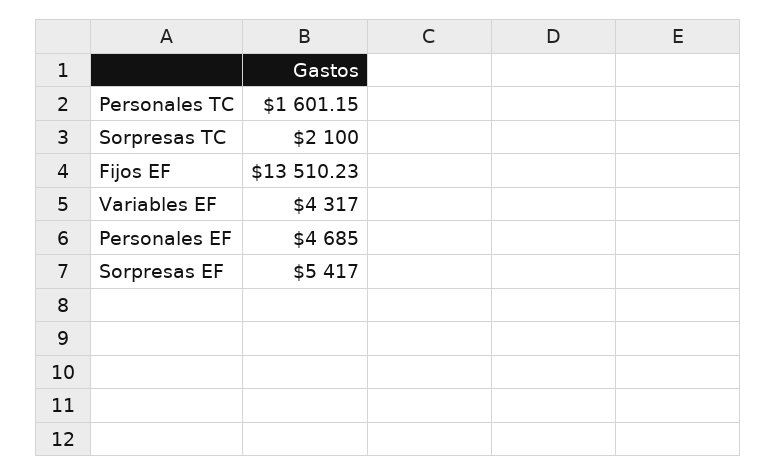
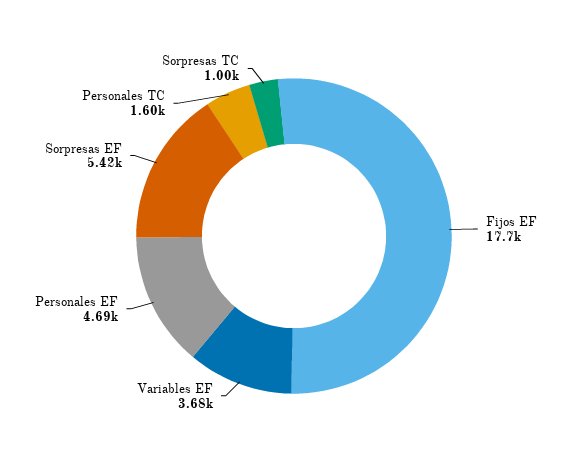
Sorpresas TC: 2100 -> 1000
Fijos EF: 13510.23 -> 17700
Variables EF: 4317 -> 3680

